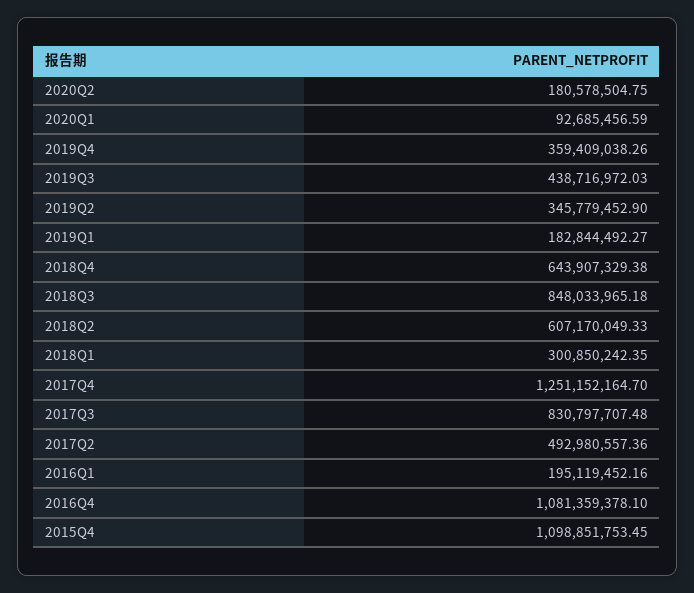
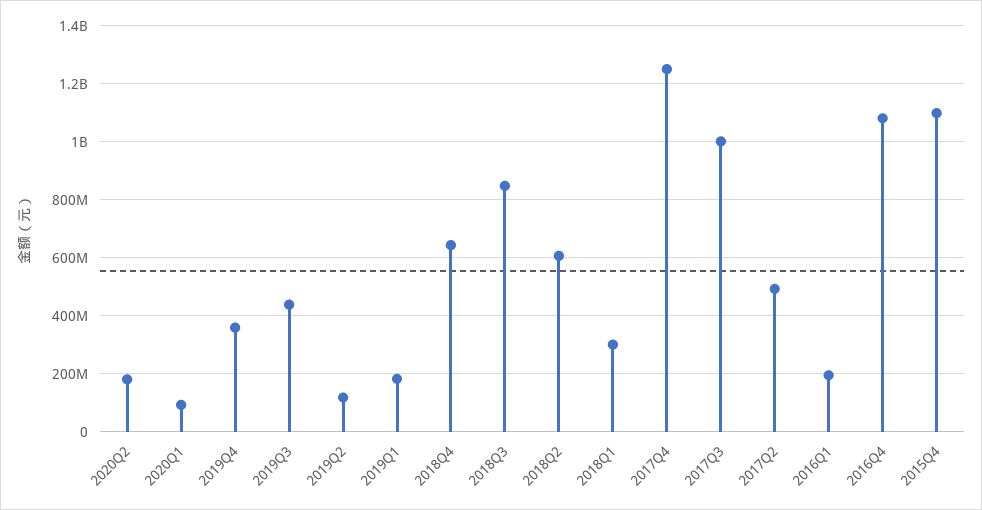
2019Q2: 345779452.9 -> 125000000
2017Q3: 830797707.48 -> 1000000000

